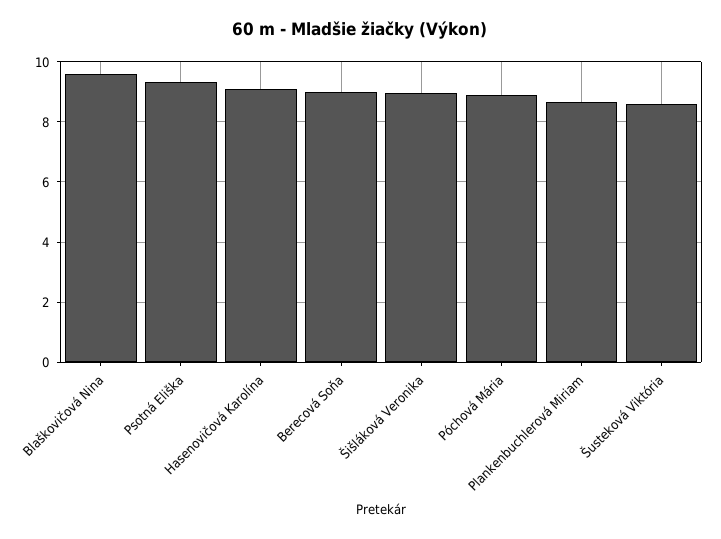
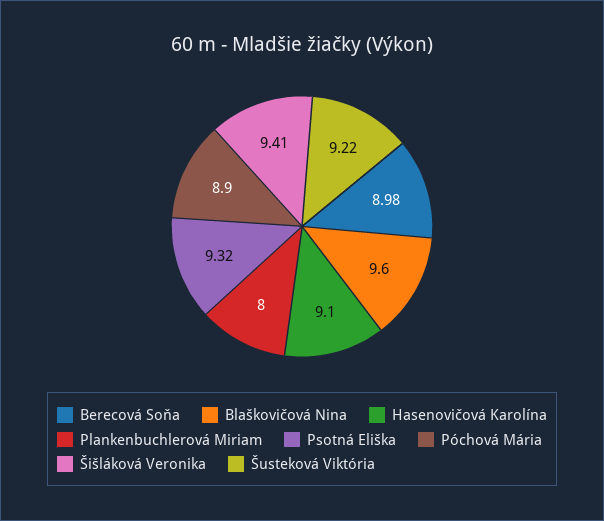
Šišláková Veronika: 9 -> 9.41
Plankenbuchlerová Miriam: 8.6 -> 8
Šusteková Viktória: 8.6 -> 9.22

